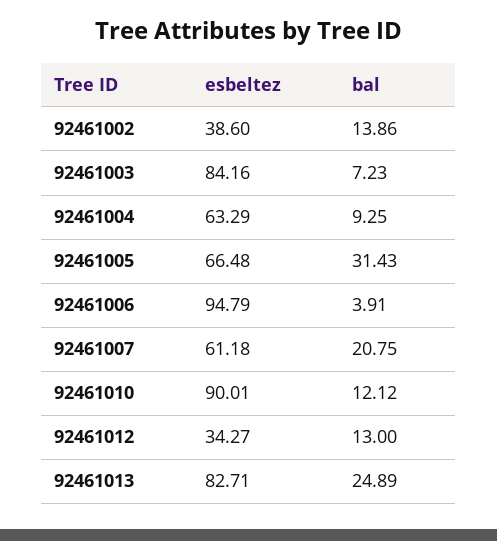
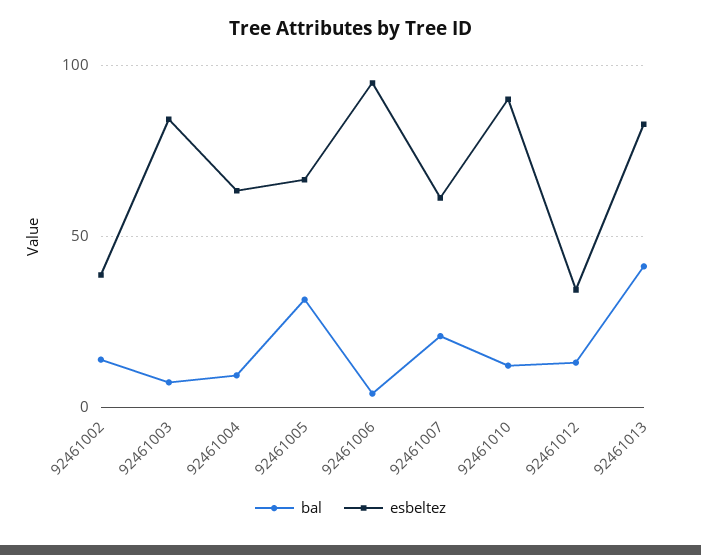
bal, 92461013: 24.89 -> 40

